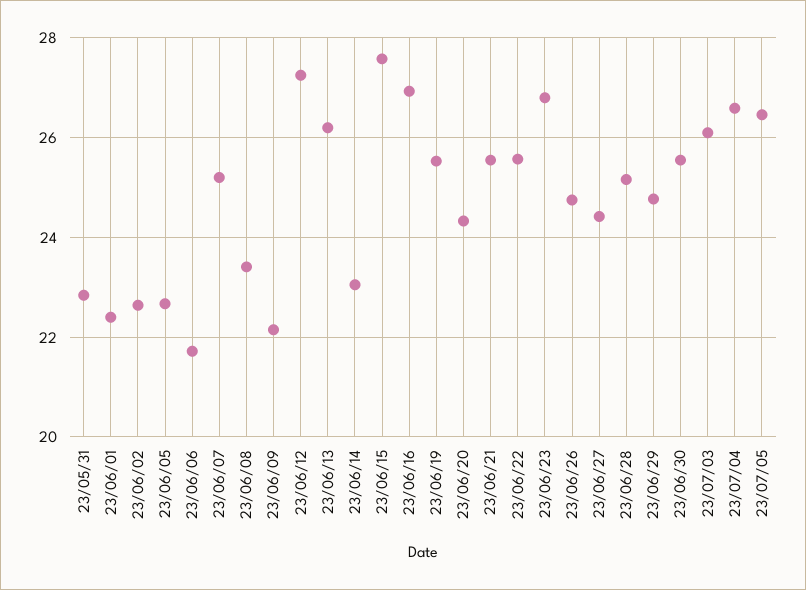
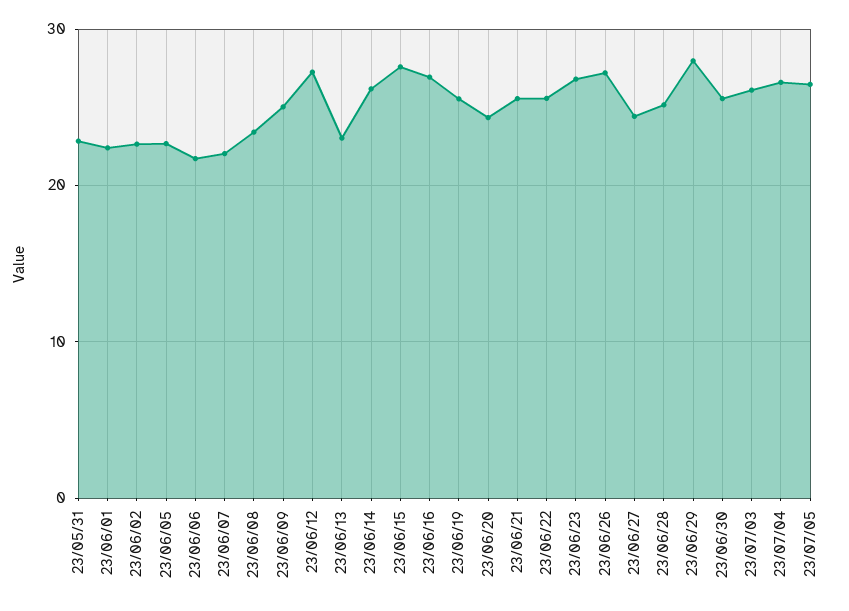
23/06/07: 25.2 -> 22
23/06/09: 22.2 -> 25
23/06/13: 26.2 -> 23
23/06/14: 23 -> 26
23/06/26: 24.8 -> 27
23/06/29: 24.8 -> 28

